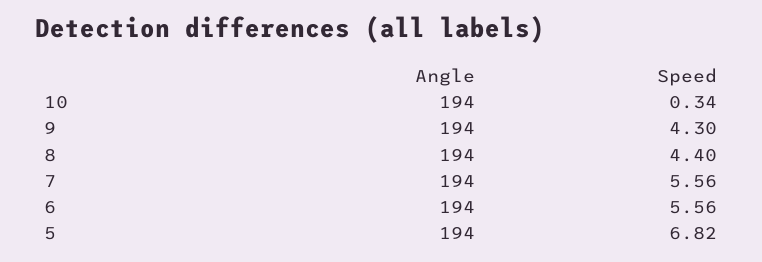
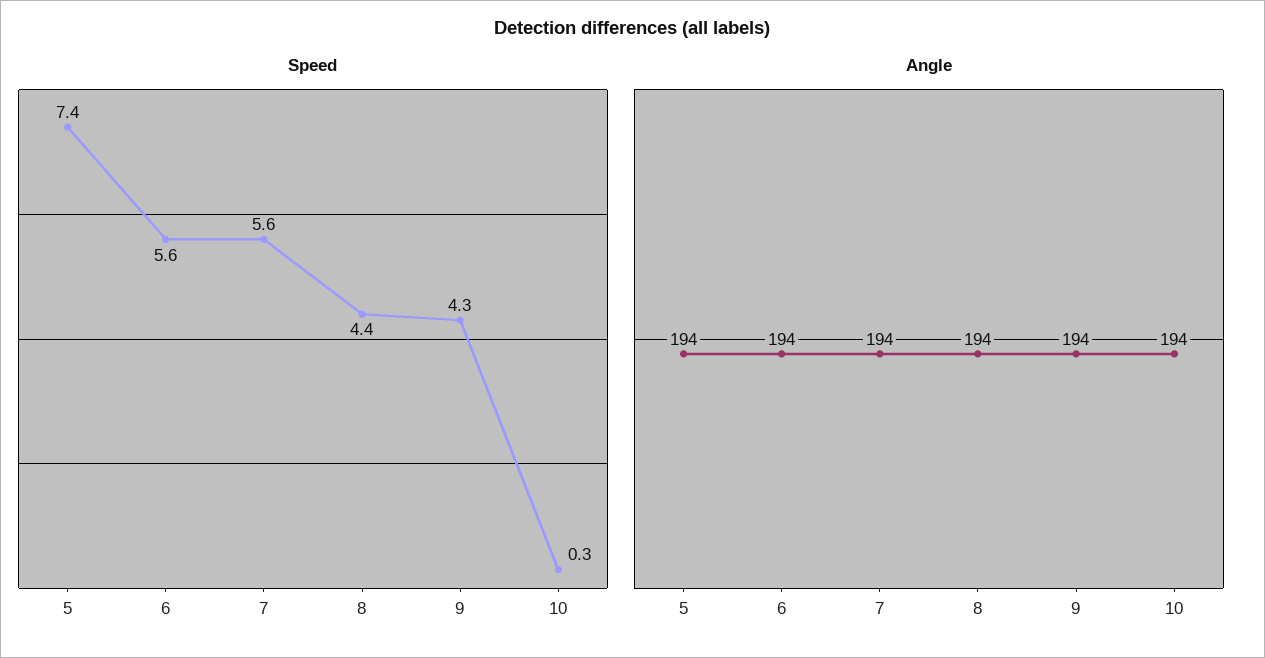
Speed, 5: 6.82 -> 7.4

